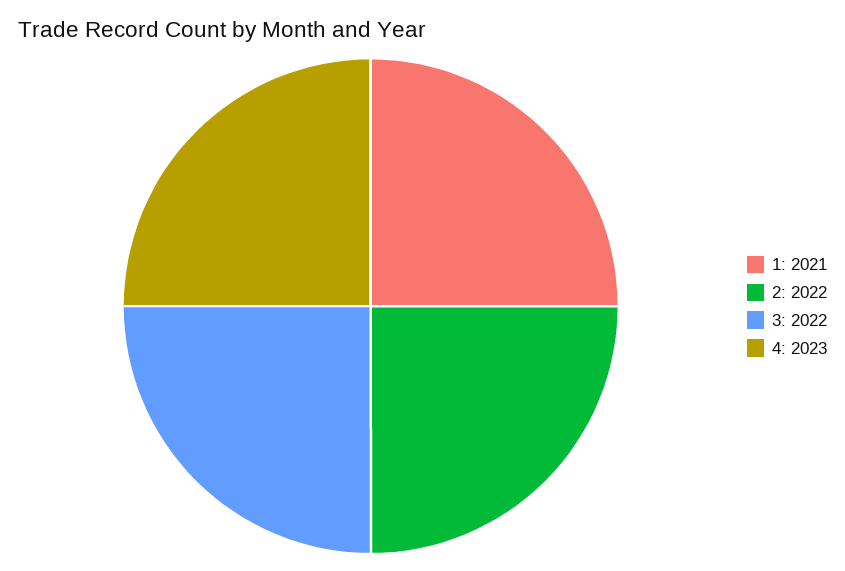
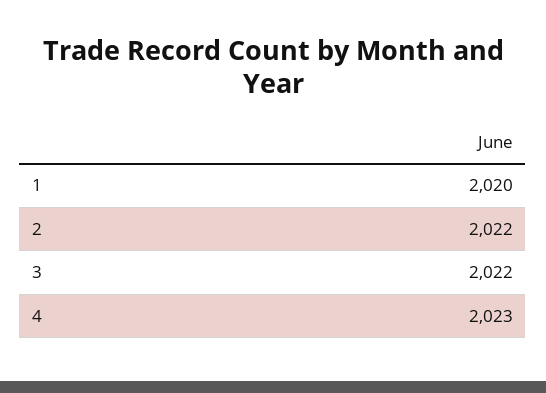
1: 2021 -> 2020

